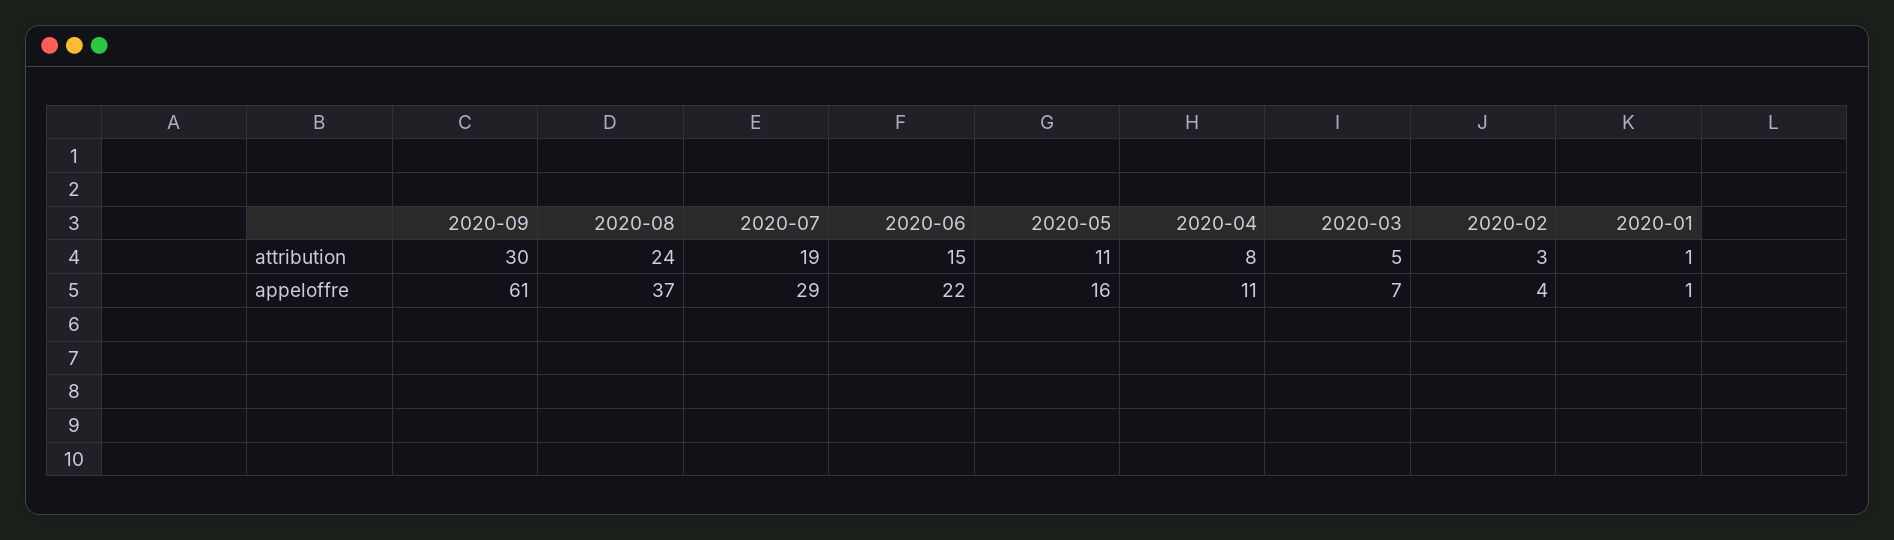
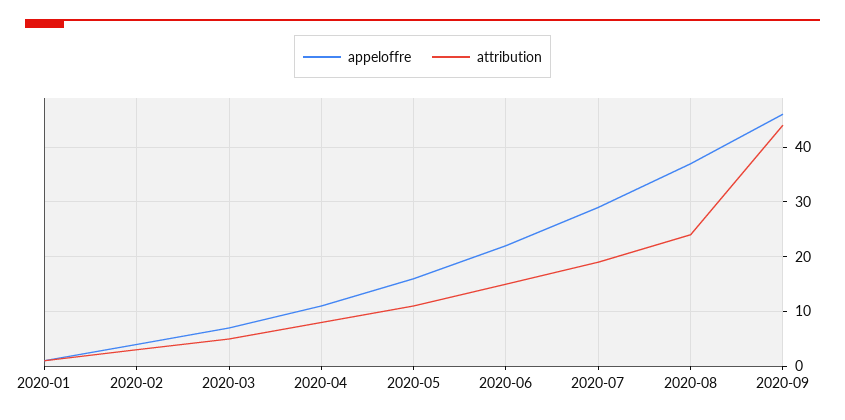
attribution, 2020-09: 30 -> 45
appeloffre, 2020-09: 61 -> 45

